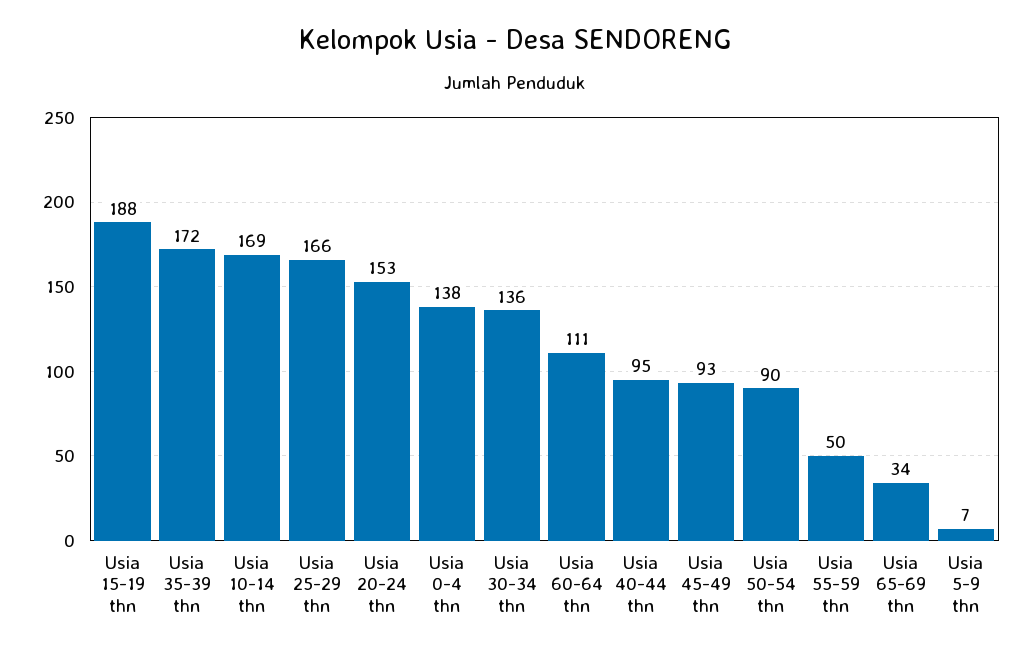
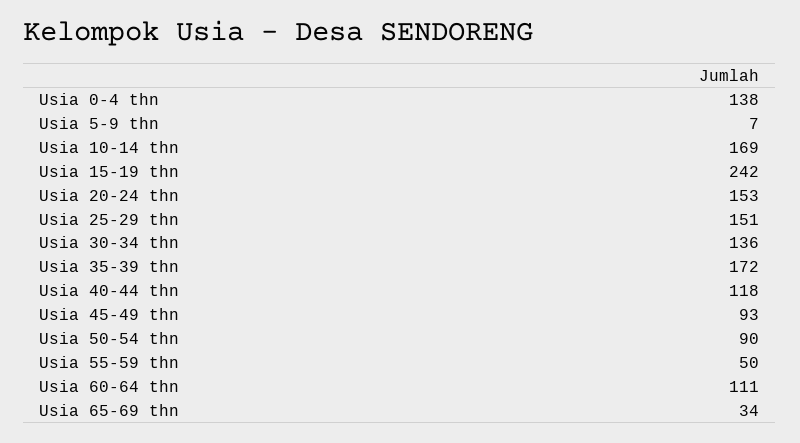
Usia 15-19 thn: 188 -> 242
Usia 25-29 thn: 166 -> 151
Usia 40-44 thn: 95 -> 118

